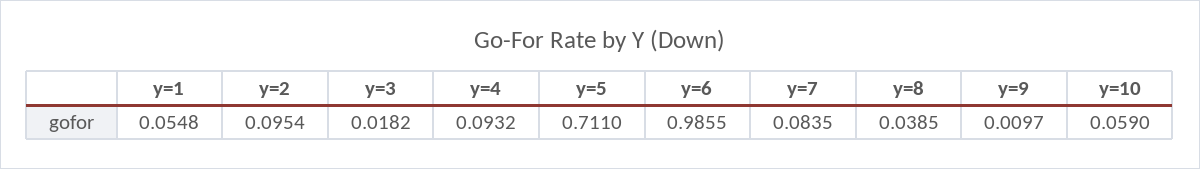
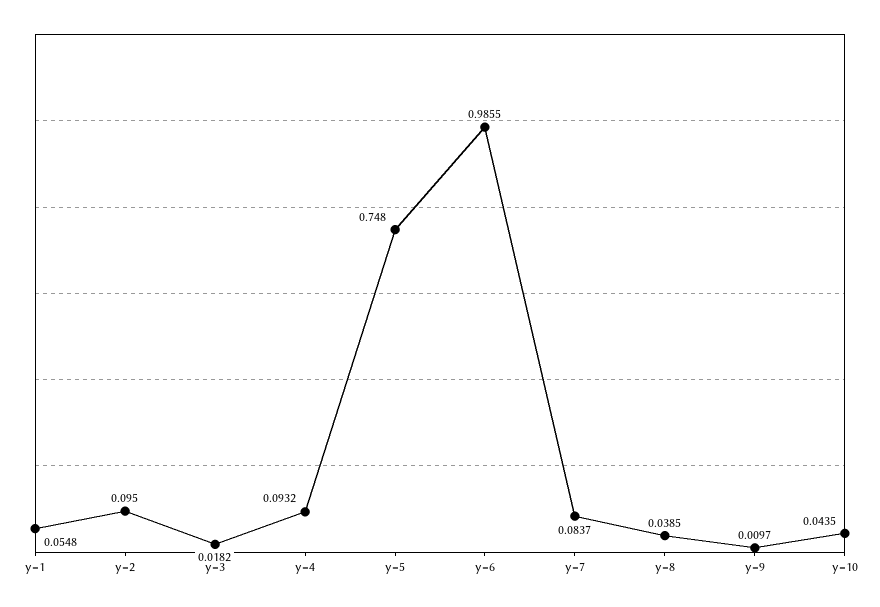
y=2: 0.0954 -> 0.095
y=5: 0.711 -> 0.748
y=7: 0.0835 -> 0.0837
y=10: 0.059 -> 0.0435

